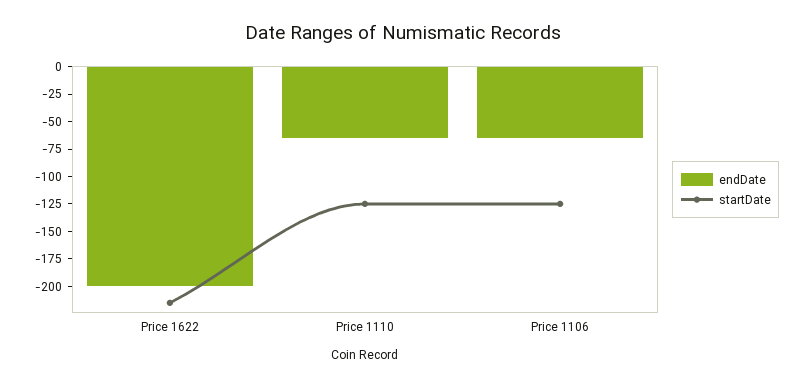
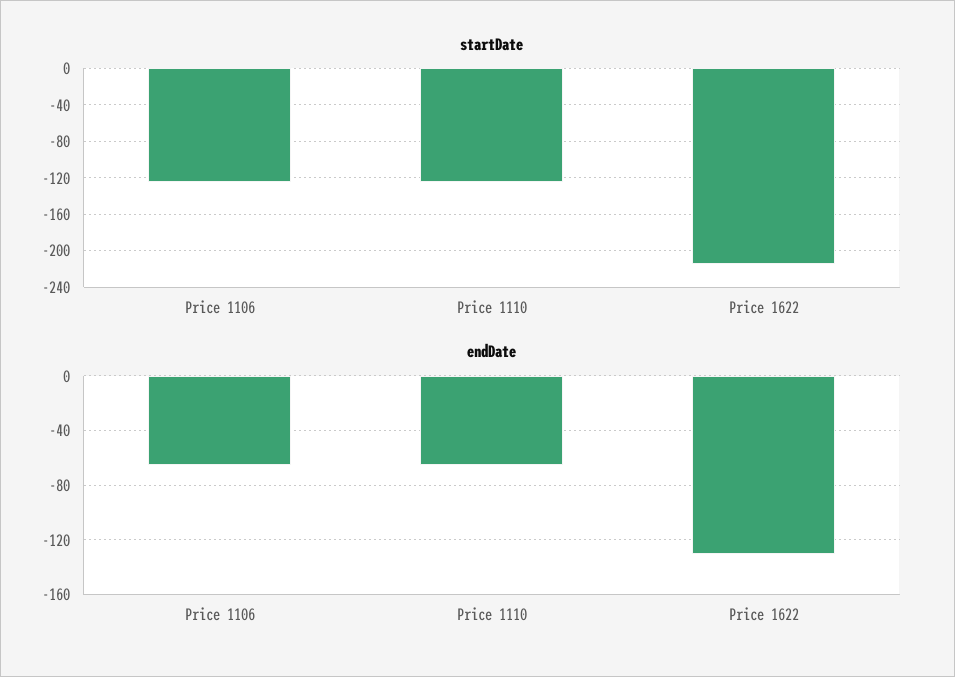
endDate, Price 1622: -200 -> -130

